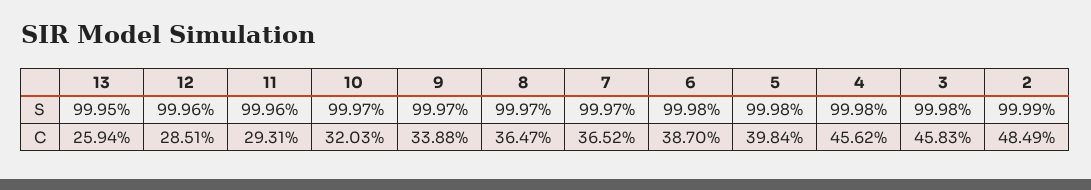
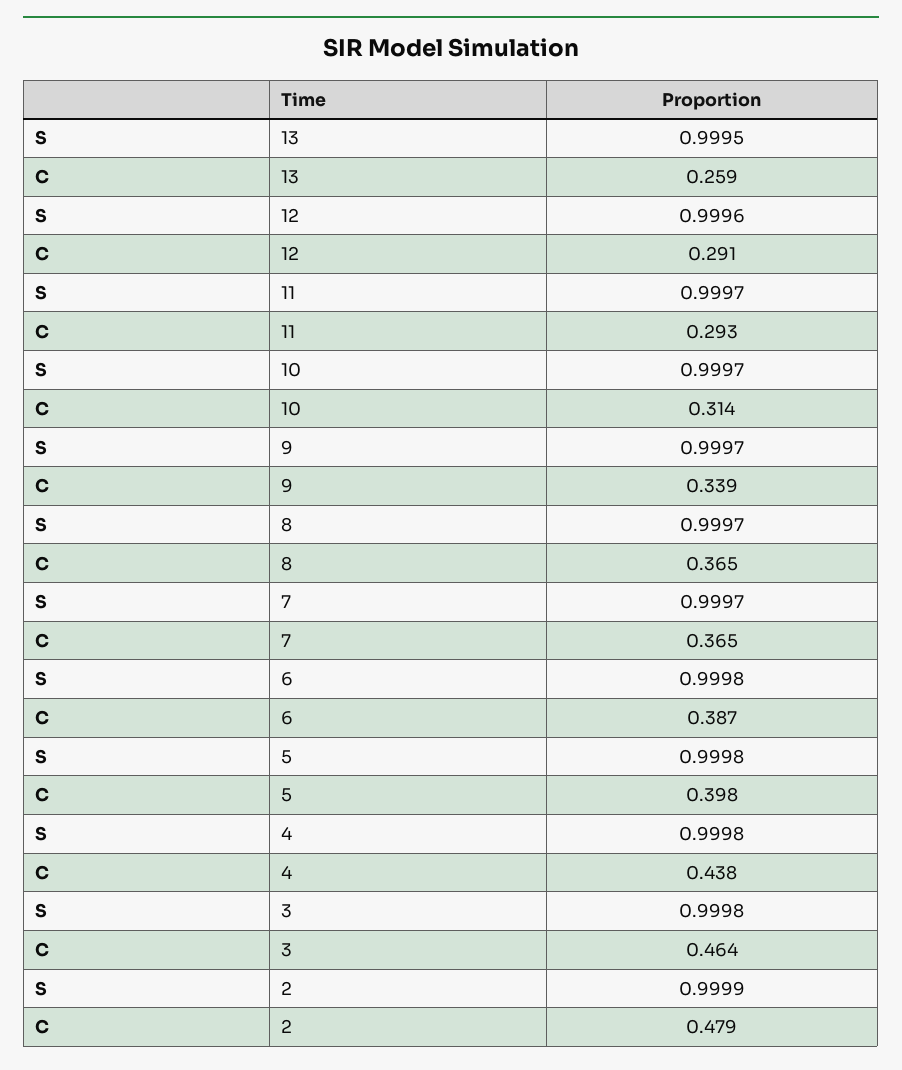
11, S: 0.9996 -> 0.9997
12, C: 0.2851 -> 0.291
10, C: 0.3203 -> 0.314
4, C: 0.4562 -> 0.438
3, C: 0.4583 -> 0.464
2, C: 0.4849 -> 0.479

